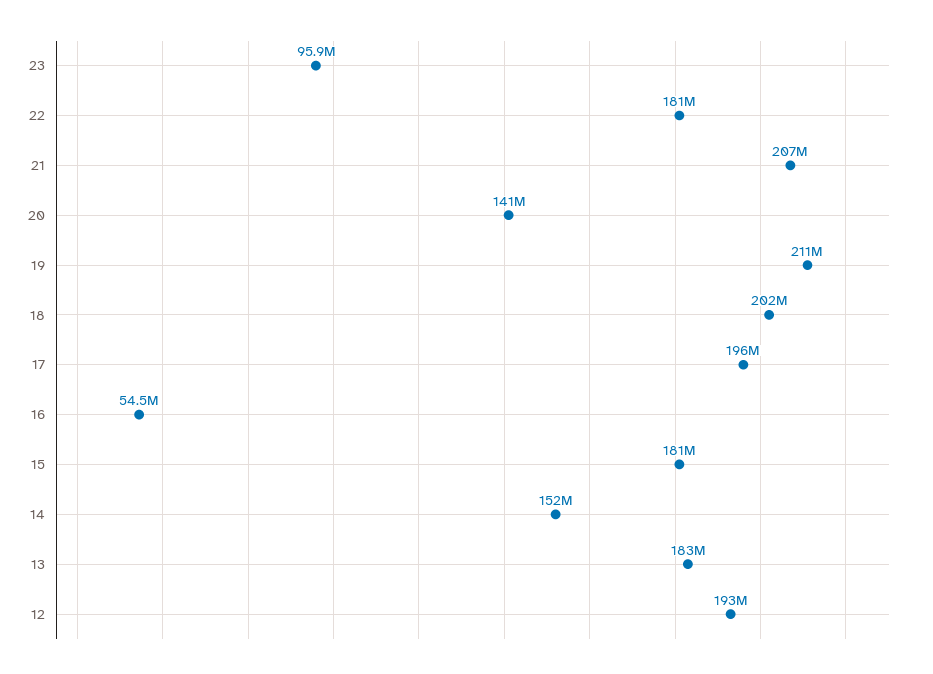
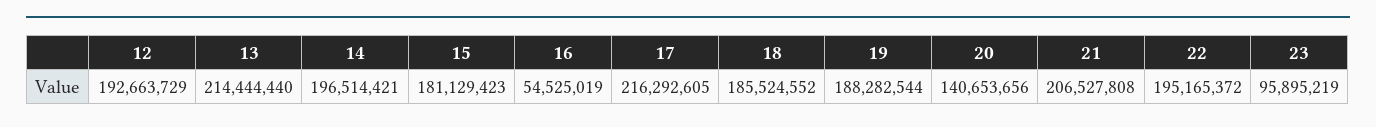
22: 181000000 -> 195165372
19: 211000000 -> 188282544
18: 202000000 -> 185524552
17: 196000000 -> 216292605
14: 152000000 -> 196514421
13: 183000000 -> 214444440

